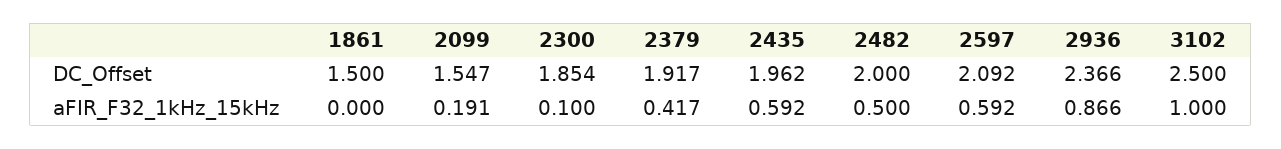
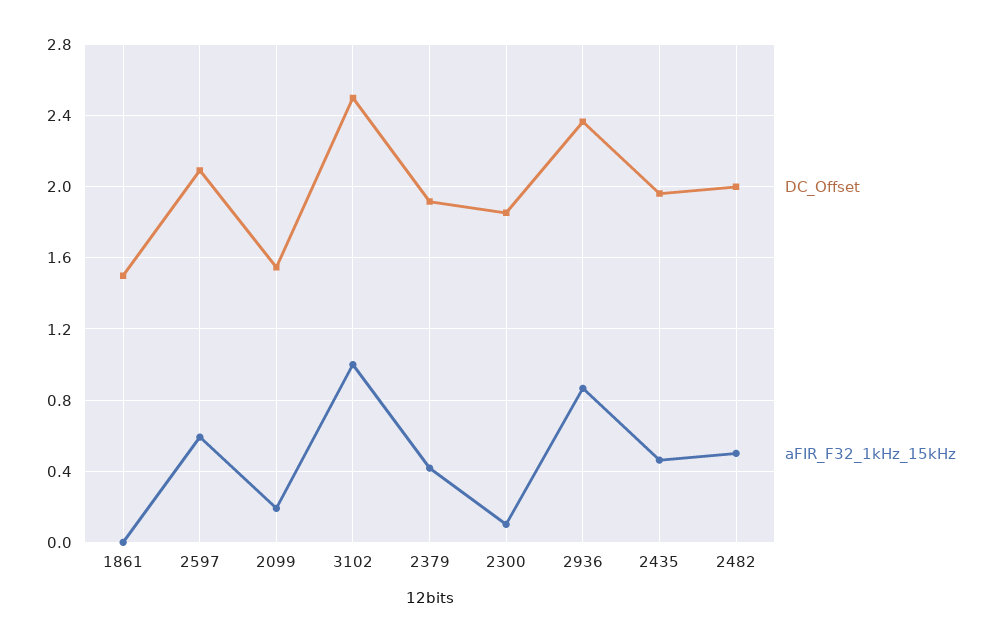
aFIR_F32_1kHz_15kHz, 2435: 0.592 -> 0.45

